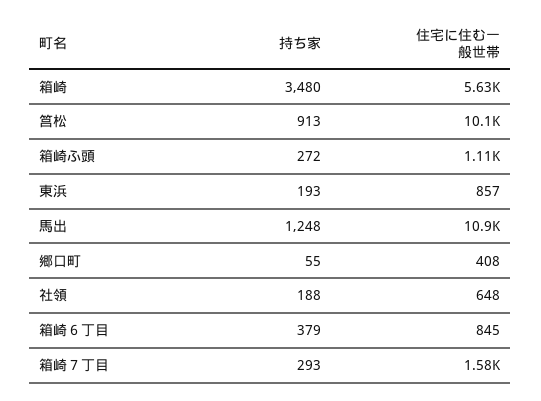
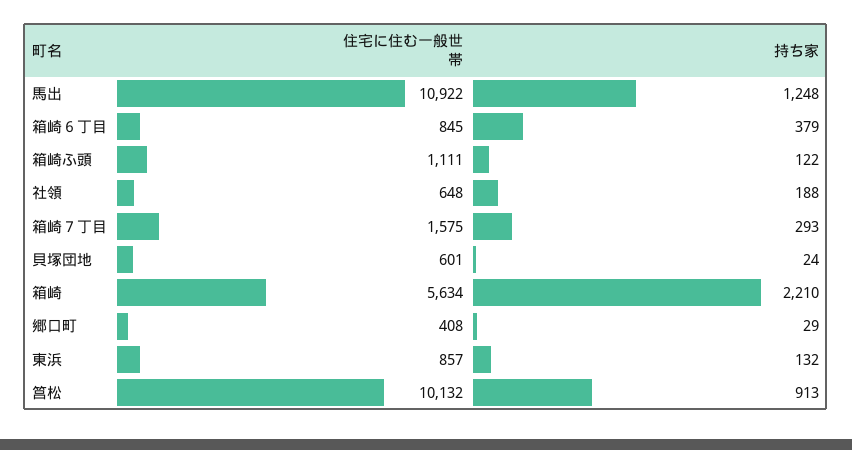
持ち家, 箱崎: 3480 -> 2210
持ち家, 箱崎ふ頭: 272 -> 122
持ち家, 東浜: 193 -> 132
持ち家, 郷口町: 55 -> 29
住宅に住む一般世帯, 貝塚団地: none -> 601
持ち家, 貝塚団地: none -> 24

